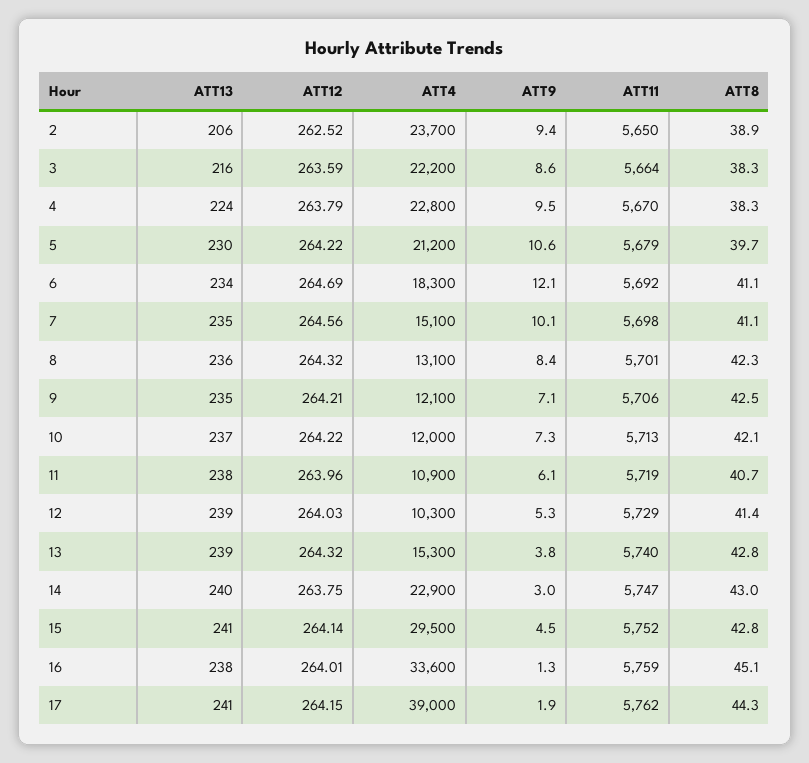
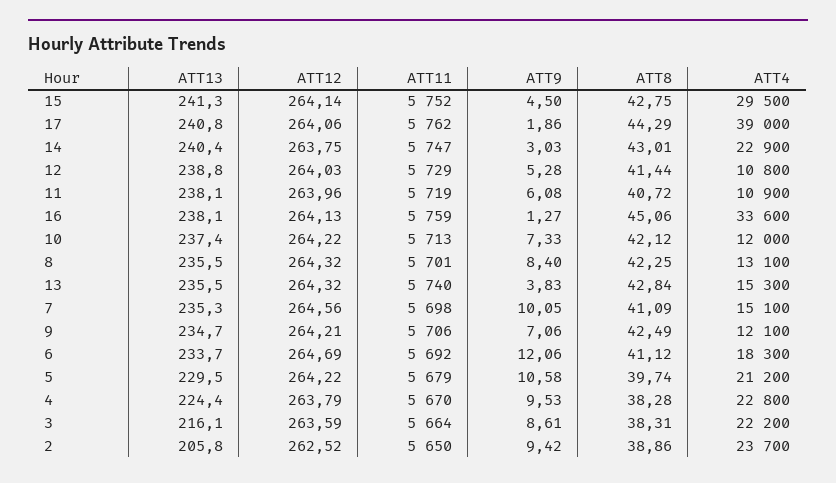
ATT4, 12: 10300 -> 10800
ATT13, 13: 239 -> 235.5
ATT12, 16: 264.01 -> 264.13
ATT12, 17: 264.15 -> 264.06

